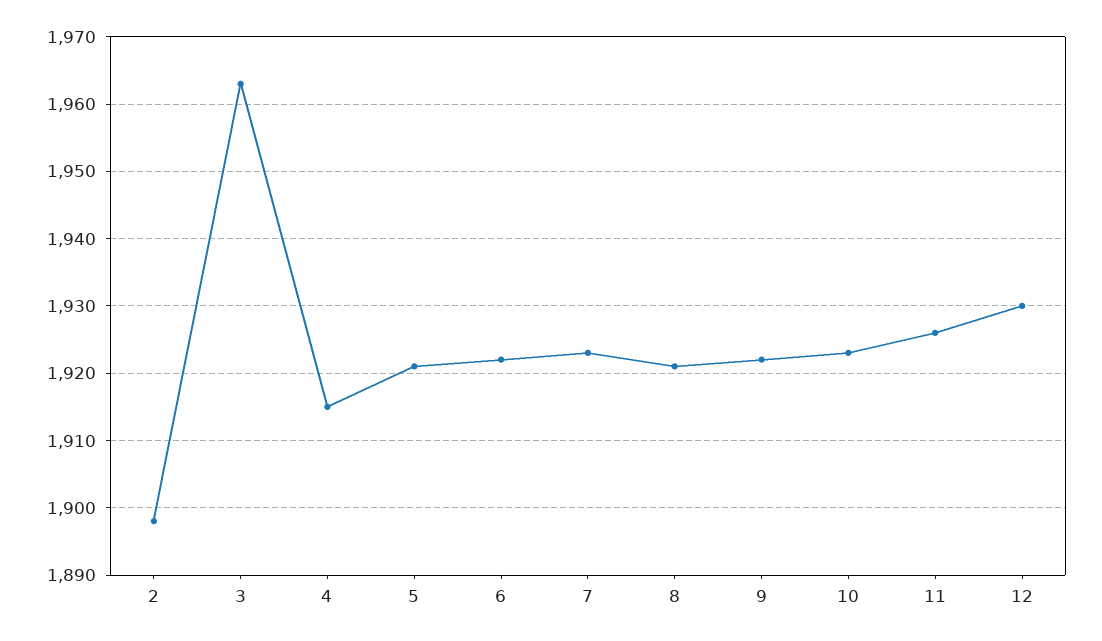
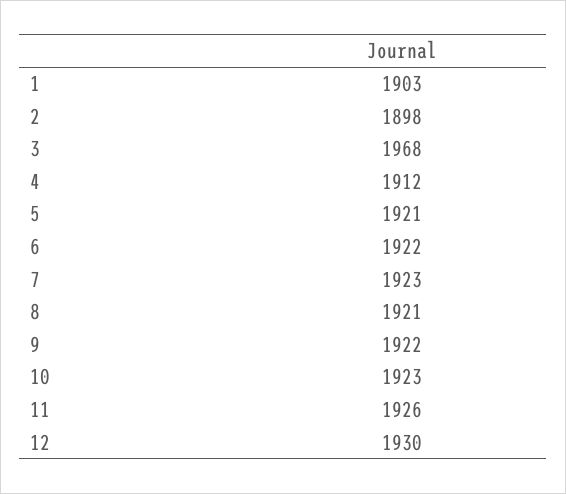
3: 1963 -> 1968
4: 1915 -> 1912
1: none -> 1903

